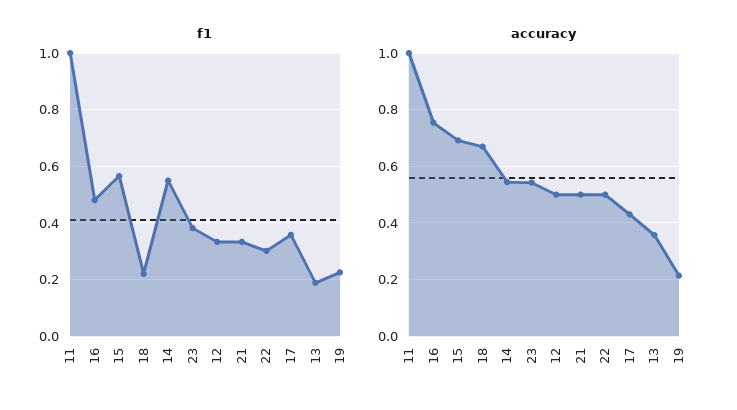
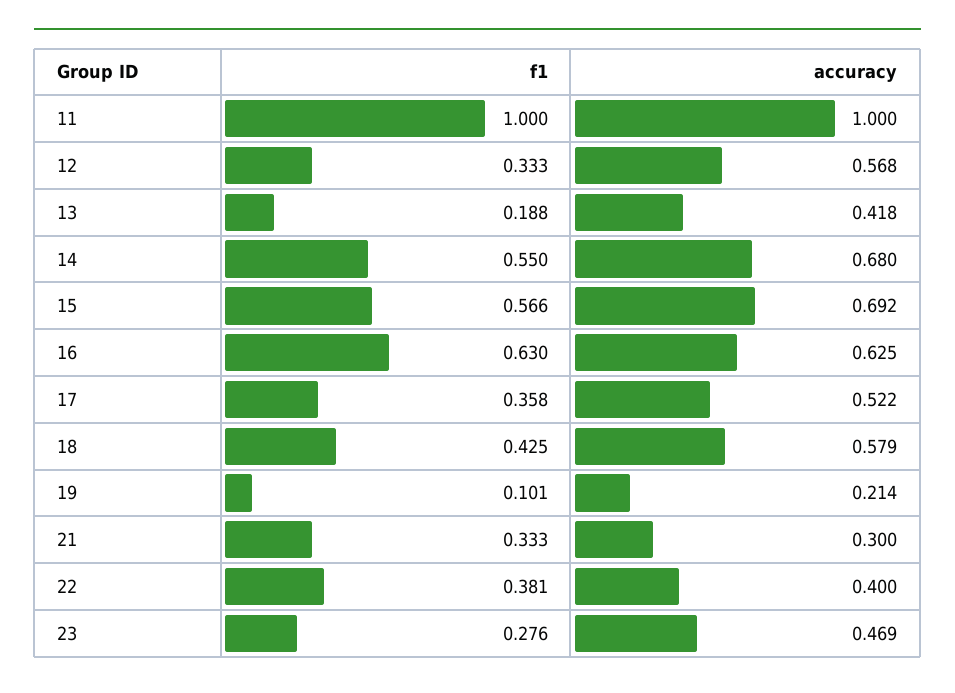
f1, 16: 0.475 -> 0.63
f1, 18: 0.225 -> 0.425
f1, 23: 0.375 -> 0.276
f1, 22: 0.3 -> 0.381
f1, 19: 0.225 -> 0.101
accuracy, 16: 0.75 -> 0.625
accuracy, 18: 0.675 -> 0.579
accuracy, 14: 0.55 -> 0.68
accuracy, 23: 0.55 -> 0.469
accuracy, 12: 0.5 -> 0.568
accuracy, 21: 0.5 -> 0.3
accuracy, 22: 0.5 -> 0.4
accuracy, 17: 0.425 -> 0.522
accuracy, 13: 0.35 -> 0.418

